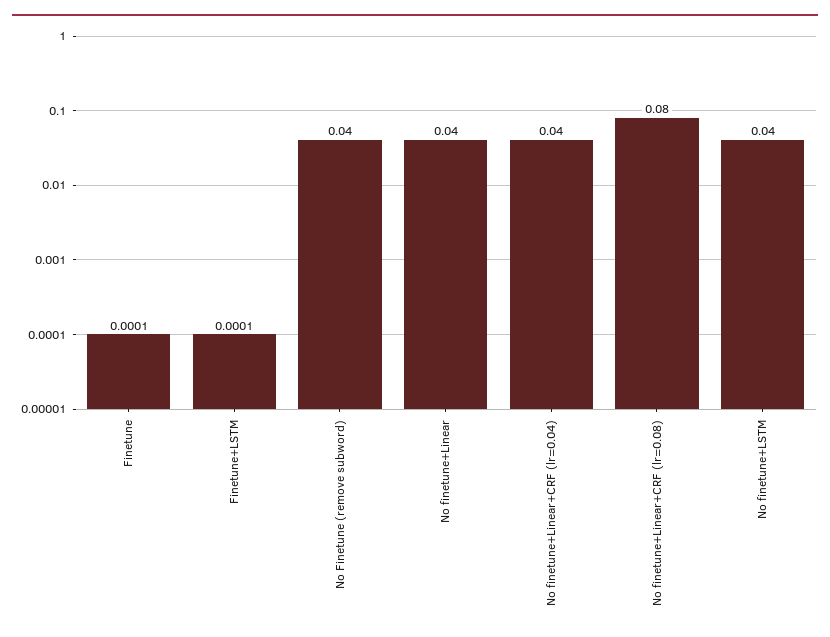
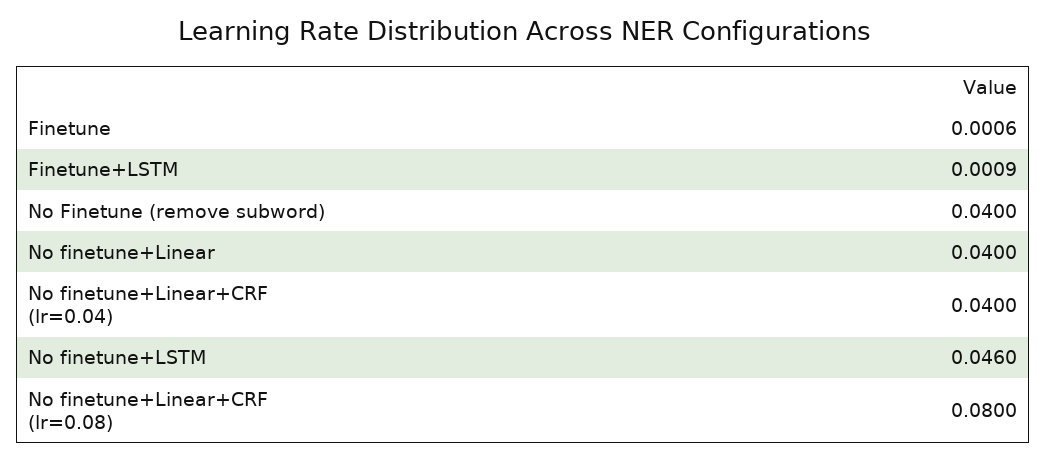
Finetune: 0.0001 -> 0.0006
Finetune+LSTM: 0.0001 -> 0.0009
No finetune+LSTM: 0.04 -> 0.046

